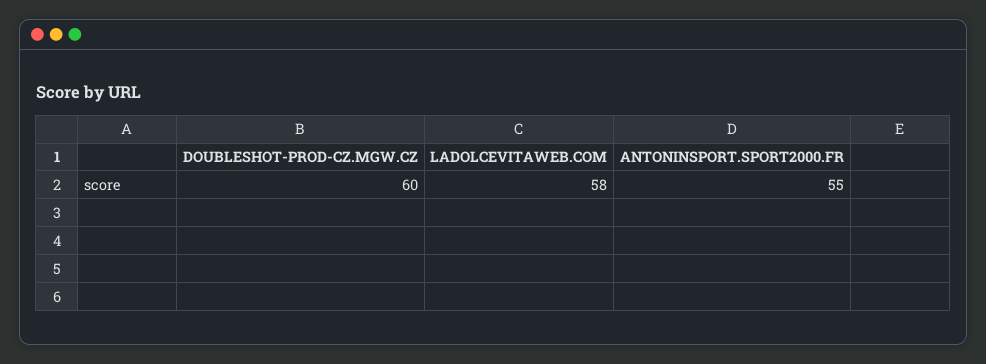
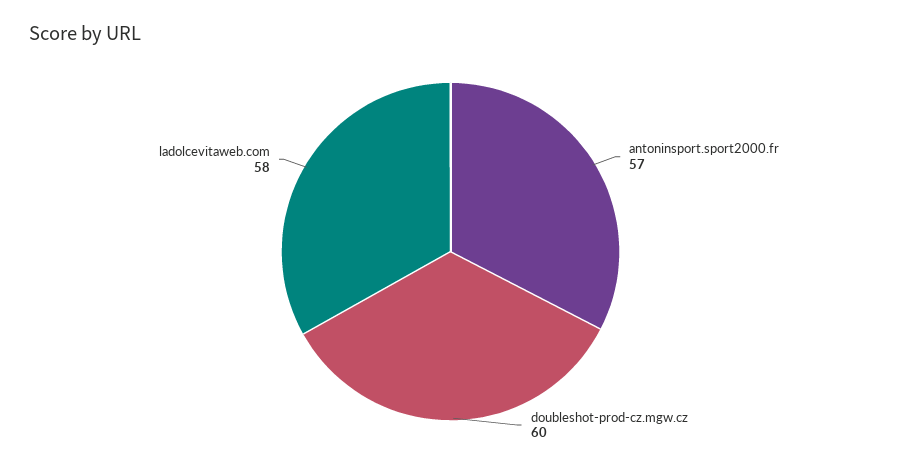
ANTONINSPORT.SPORT2000.FR: 55 -> 57

